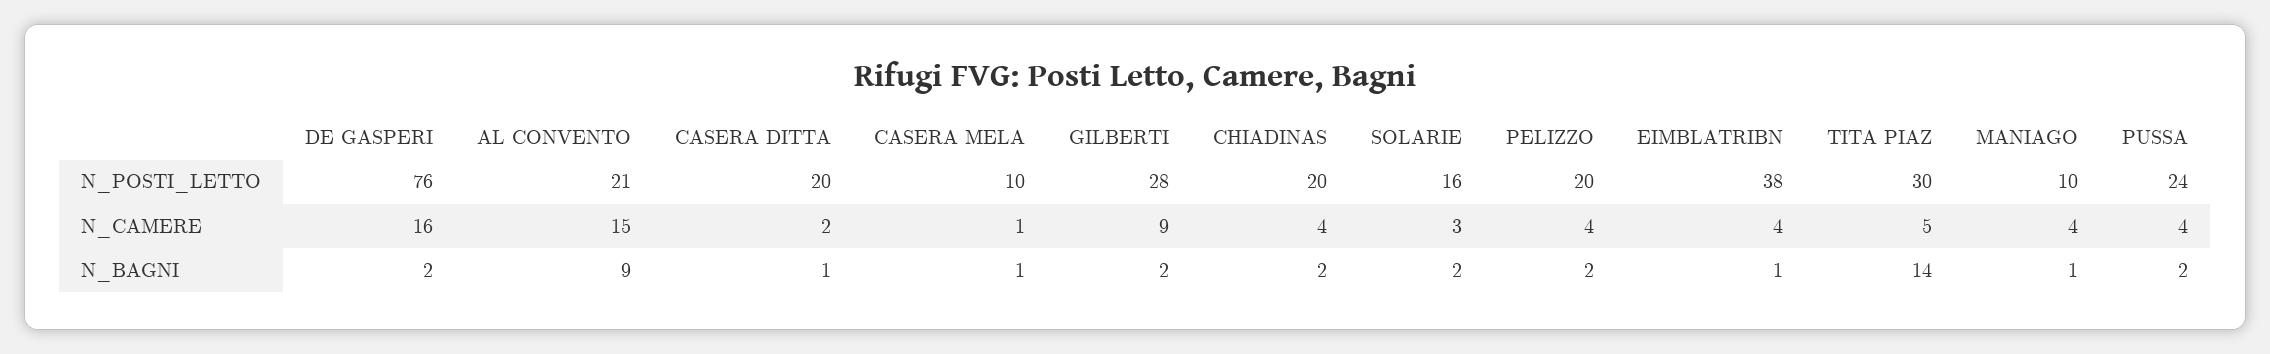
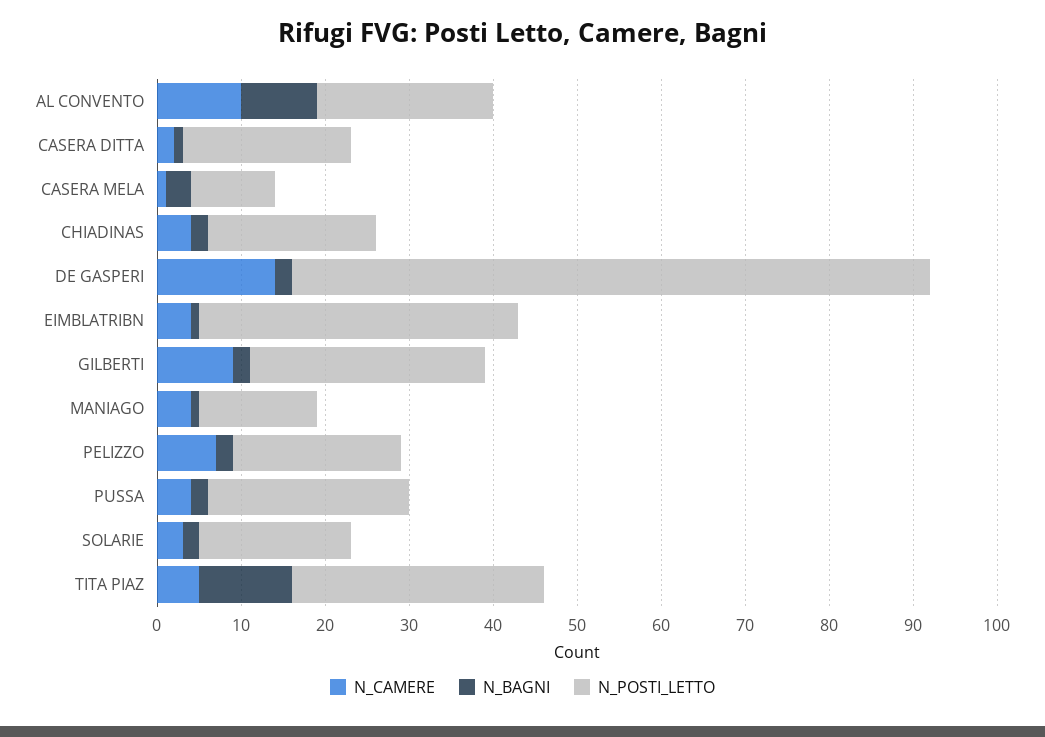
N_POSTI_LETTO, SOLARIE: 16 -> 18
N_POSTI_LETTO, MANIAGO: 10 -> 14
N_CAMERE, DE GASPERI: 16 -> 14
N_CAMERE, AL CONVENTO: 15 -> 10
N_CAMERE, PELIZZO: 4 -> 7
N_BAGNI, CASERA MELA: 1 -> 3
N_BAGNI, TITA PIAZ: 14 -> 11

